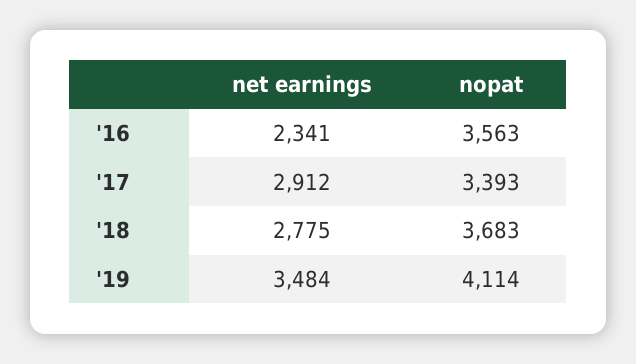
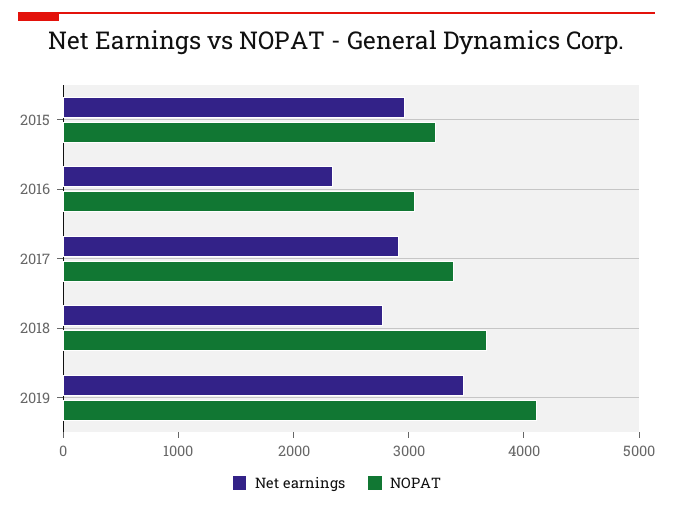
nopat, '16: 3563 -> 3000
net earnings, 2015: none -> 3000
nopat, 2015: none -> 3200

